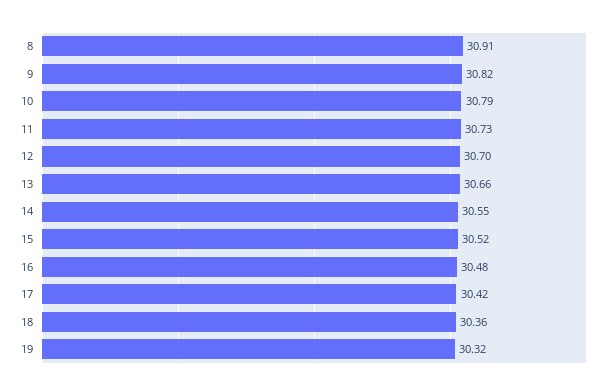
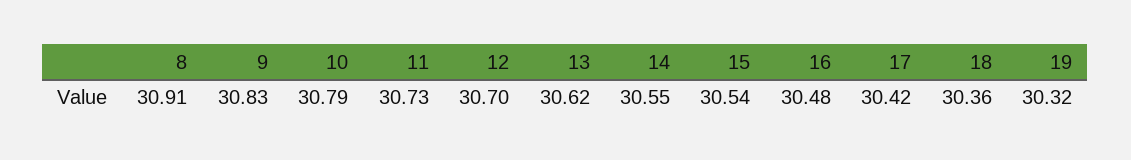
9: 30.82 -> 30.83
13: 30.66 -> 30.62
15: 30.52 -> 30.54

